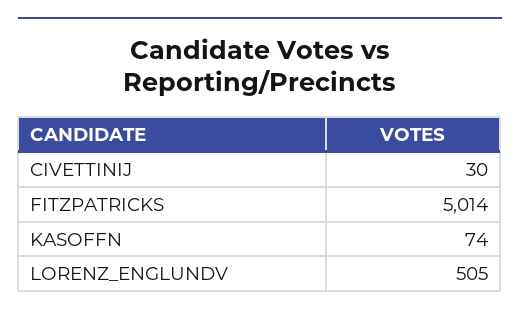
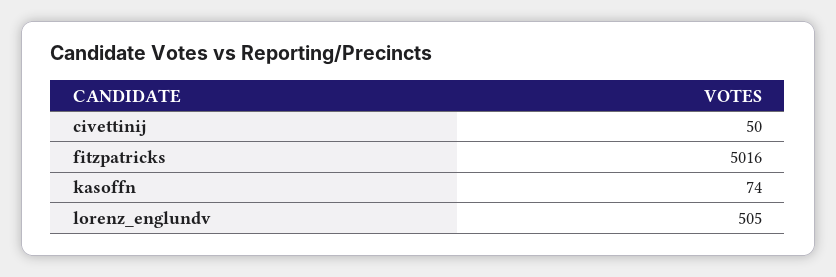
CIVETTINIJ: 30 -> 50
FITZPATRICKS: 5014 -> 5016

